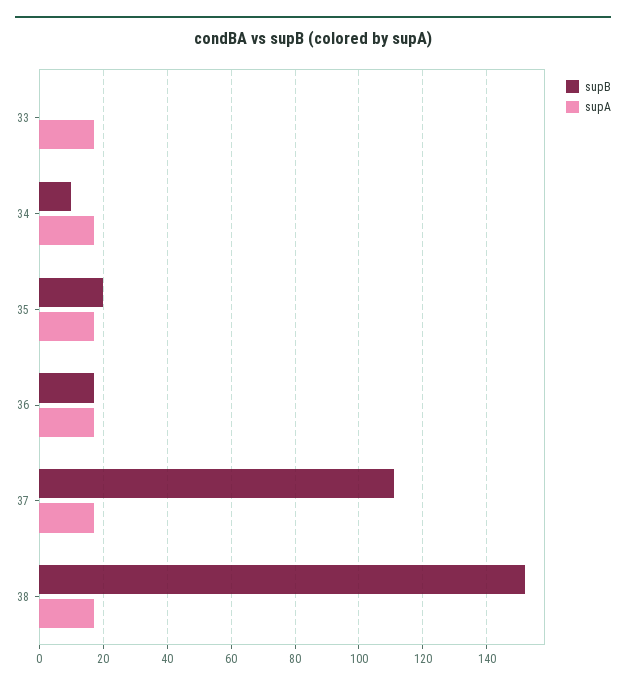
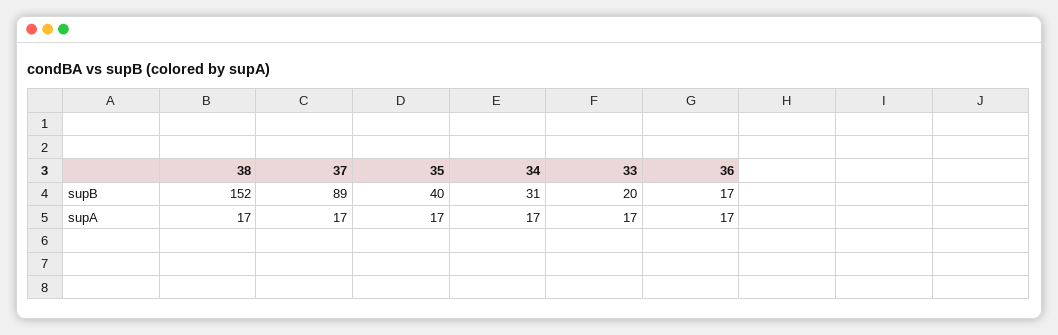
supB, 33: 0 -> 20
supB, 34: 10 -> 31
supB, 35: 20 -> 40
supB, 37: 110 -> 89

